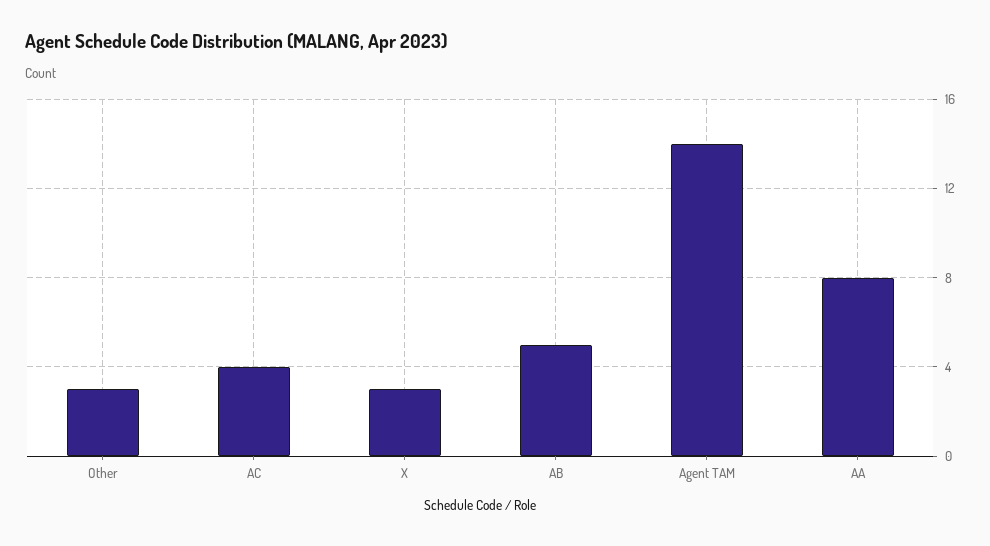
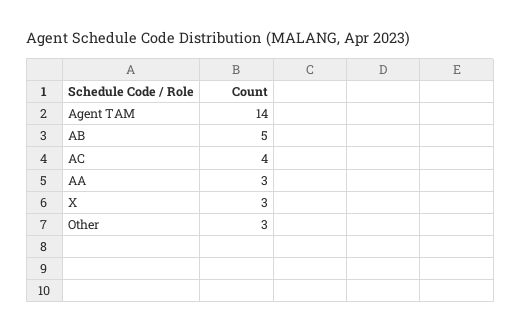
AA: 8 -> 3

